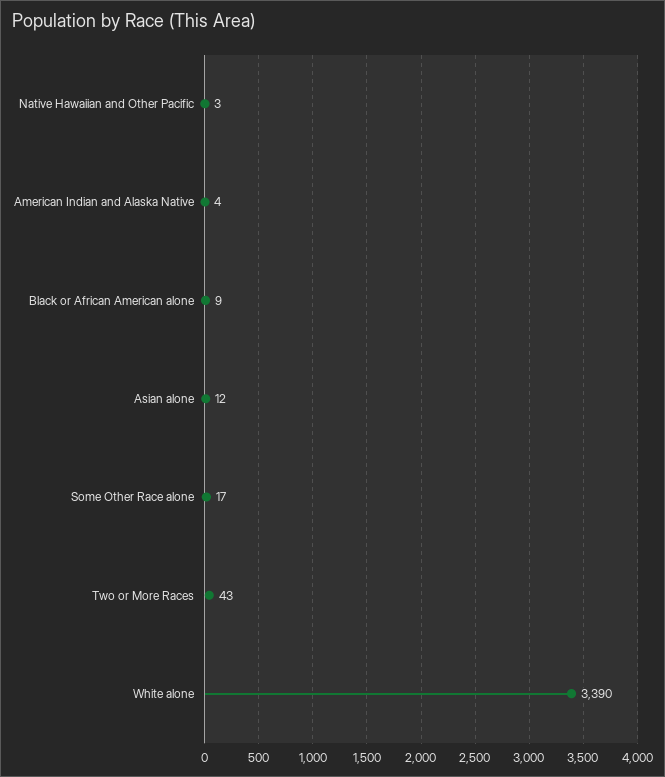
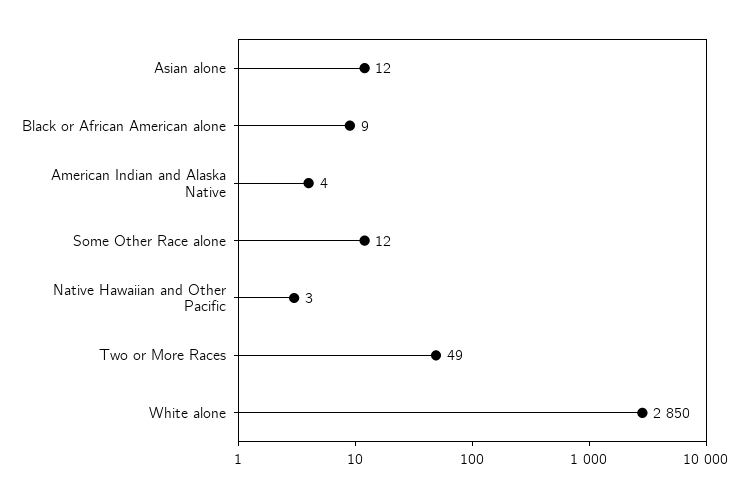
Some Other Race alone: 17 -> 12
Two or More Races: 43 -> 49
White alone: 3390 -> 2850

